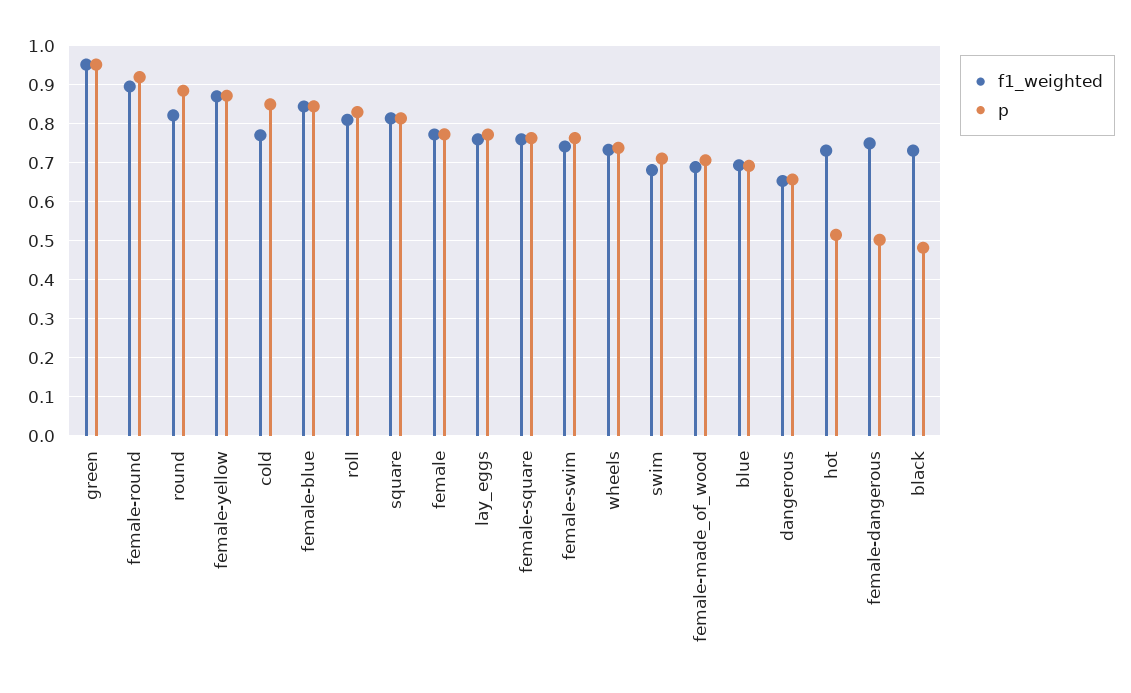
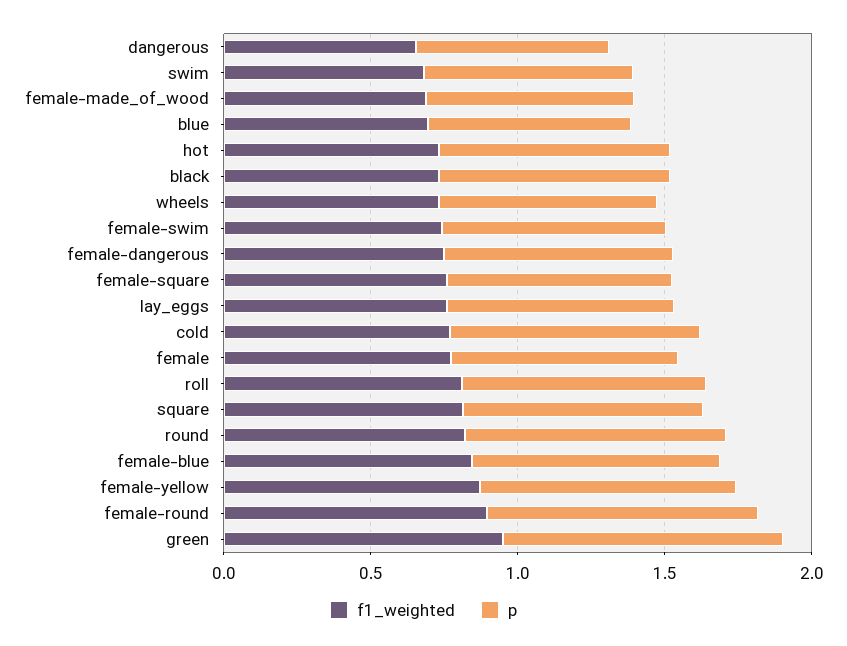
p, hot: 0.52 -> 0.8
p, female-dangerous: 0.5 -> 0.8
p, black: 0.48 -> 0.8

